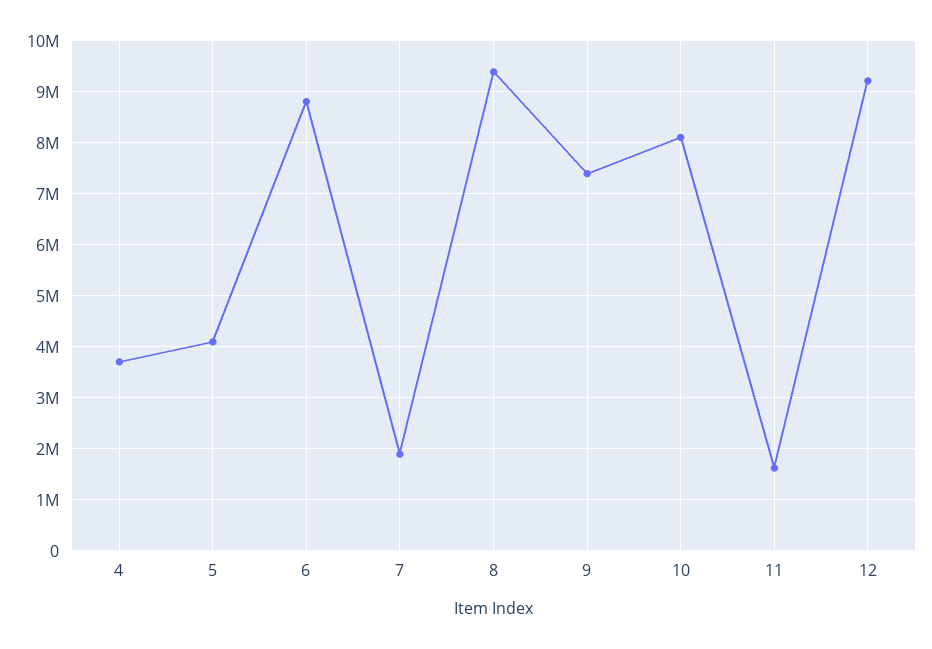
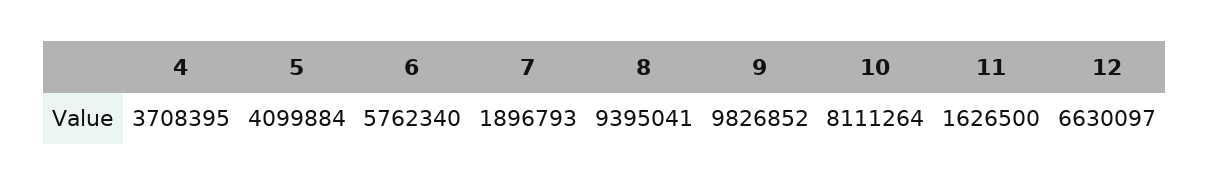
6: 8800000 -> 5762340
9: 7400000 -> 9826852
12: 9200000 -> 6630097

